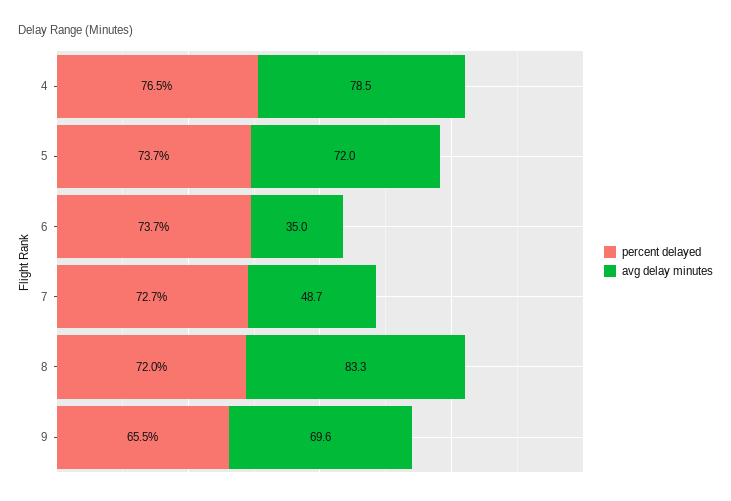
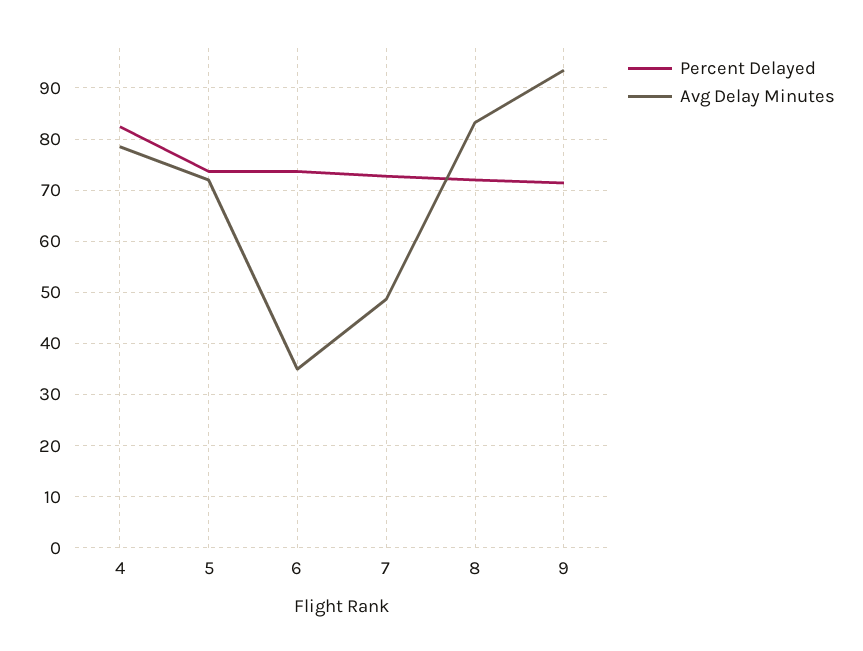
percent delayed, 4: 76.5 -> 82
percent delayed, 9: 65.5 -> 72
avg delay minutes, 9: 69.6 -> 94

